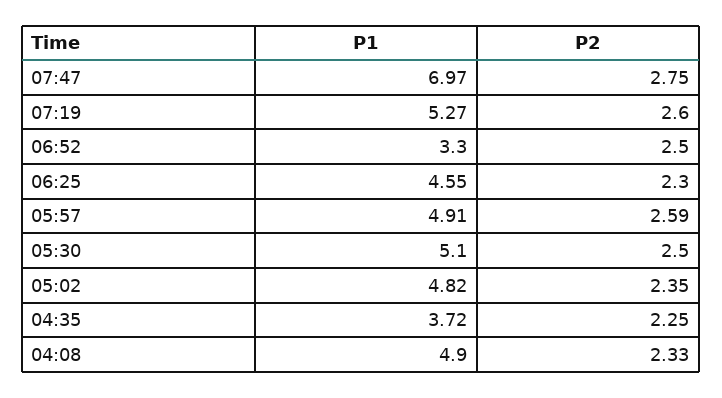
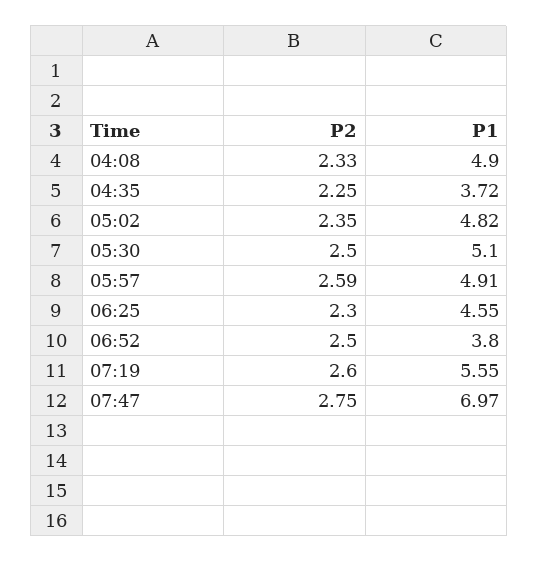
P1, 07:19: 5.27 -> 5.55
P1, 06:52: 3.3 -> 3.8

